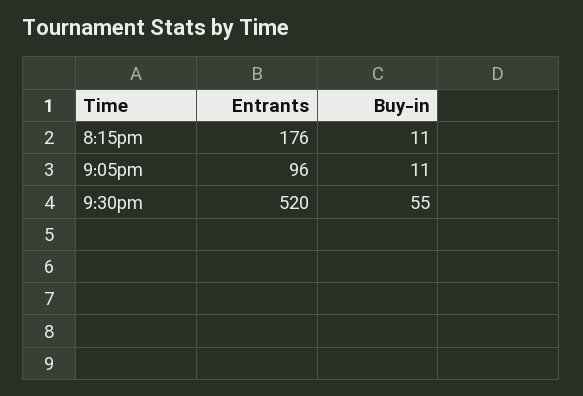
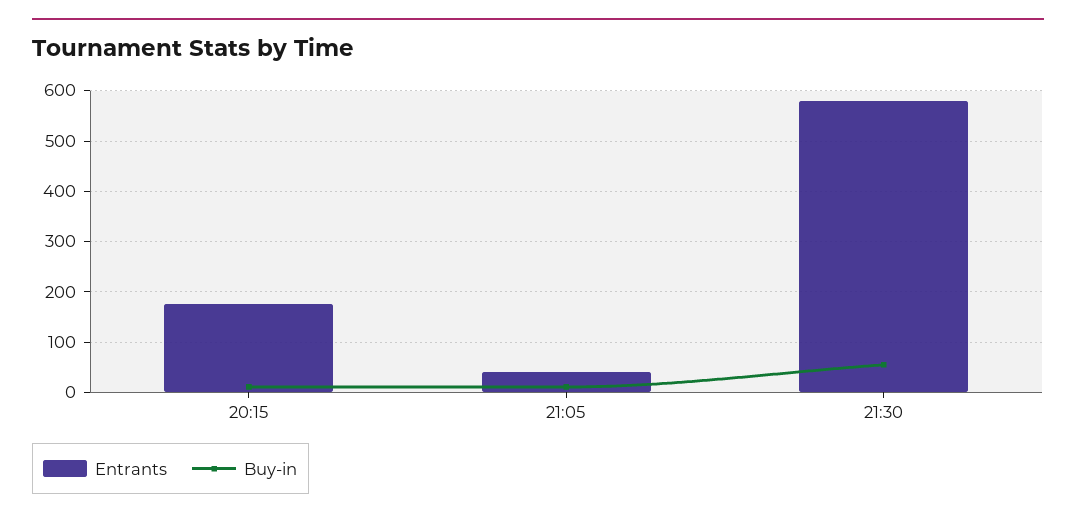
Entrants, 9:05pm: 96 -> 40
Entrants, 9:30pm: 520 -> 580

